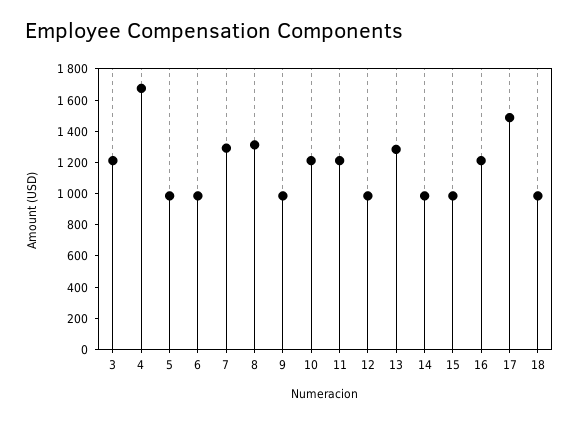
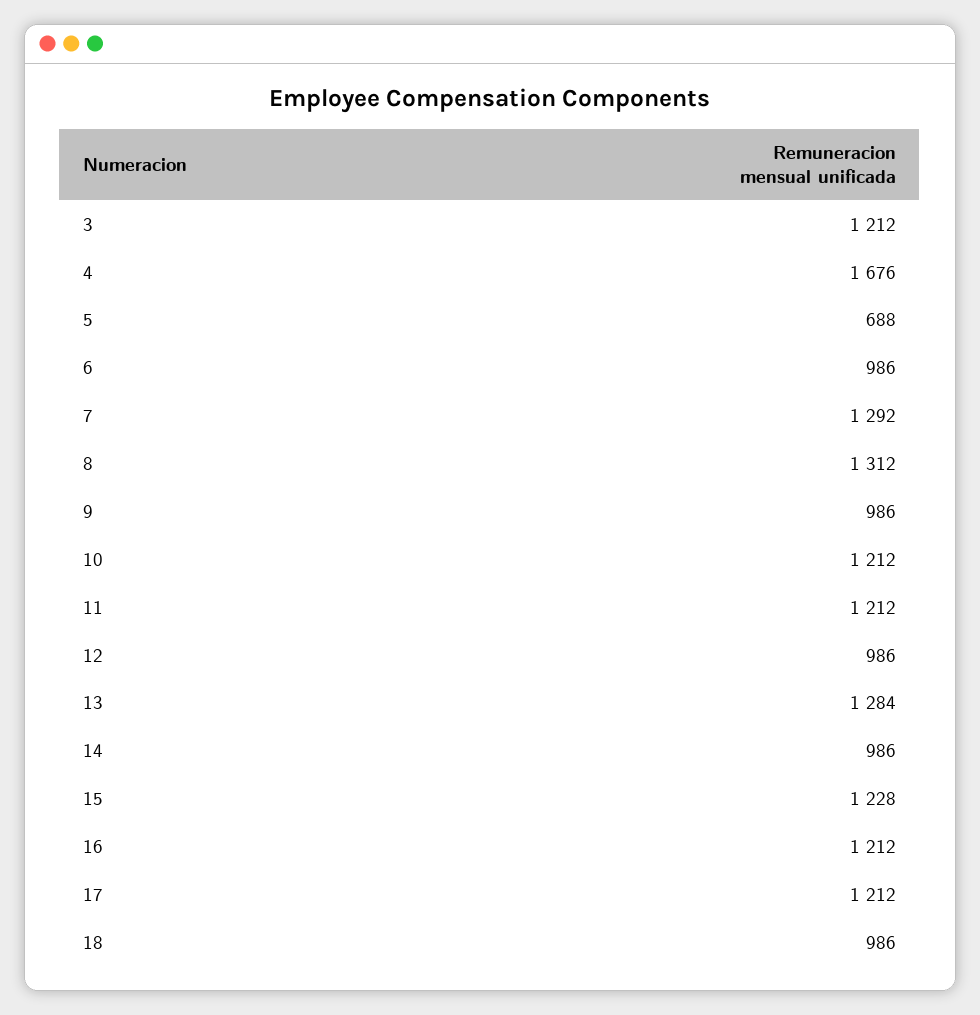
5: 1000 -> 688
15: 1000 -> 1228
17: 1500 -> 1212

